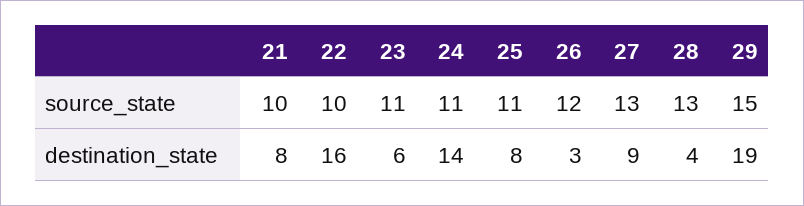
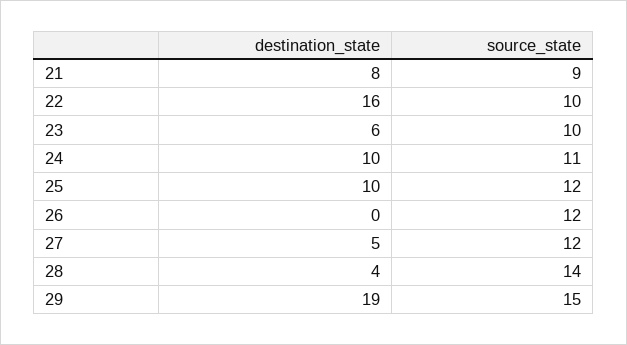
21, source_state: 10 -> 9
23, source_state: 11 -> 10
25, source_state: 11 -> 12
27, source_state: 13 -> 12
28, source_state: 13 -> 14
24, destination_state: 14 -> 10
25, destination_state: 8 -> 10
26, destination_state: 3 -> 0
27, destination_state: 9 -> 5

